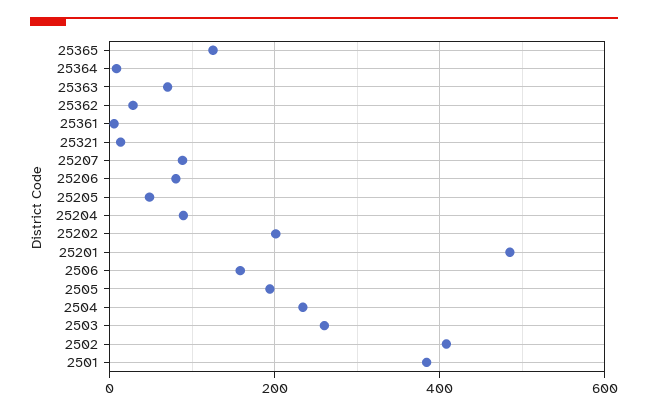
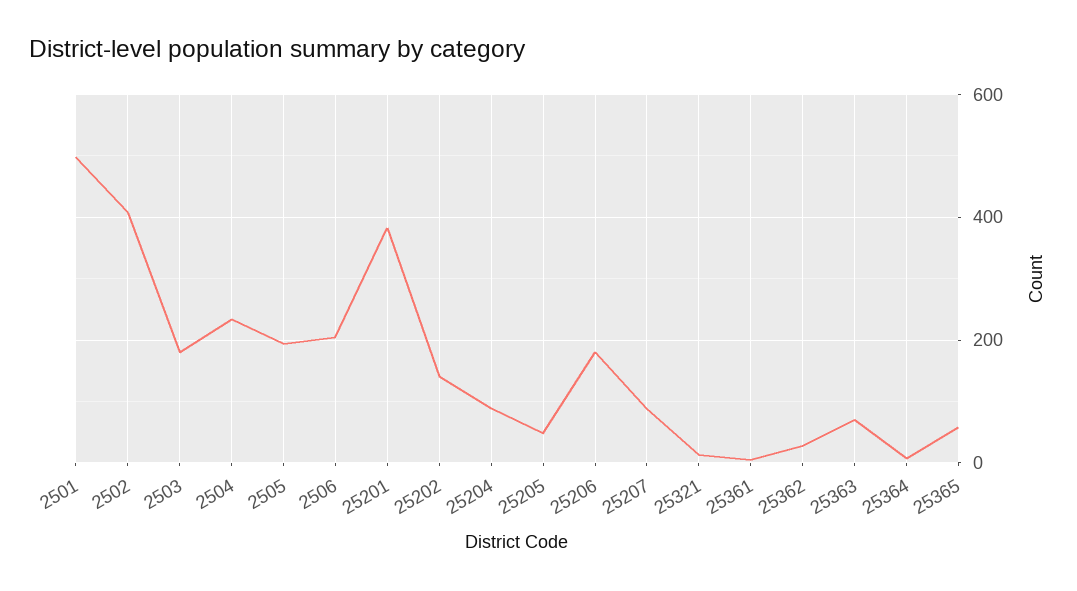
25365: 120 -> 60
25206: 80 -> 180
25202: 200 -> 140
25201: 480 -> 380
2506: 160 -> 200
2503: 260 -> 180
2501: 380 -> 500

